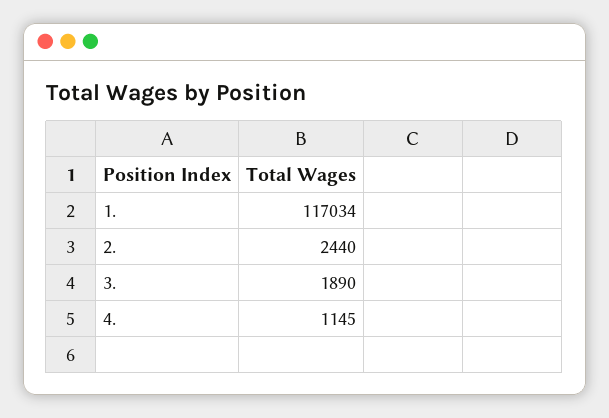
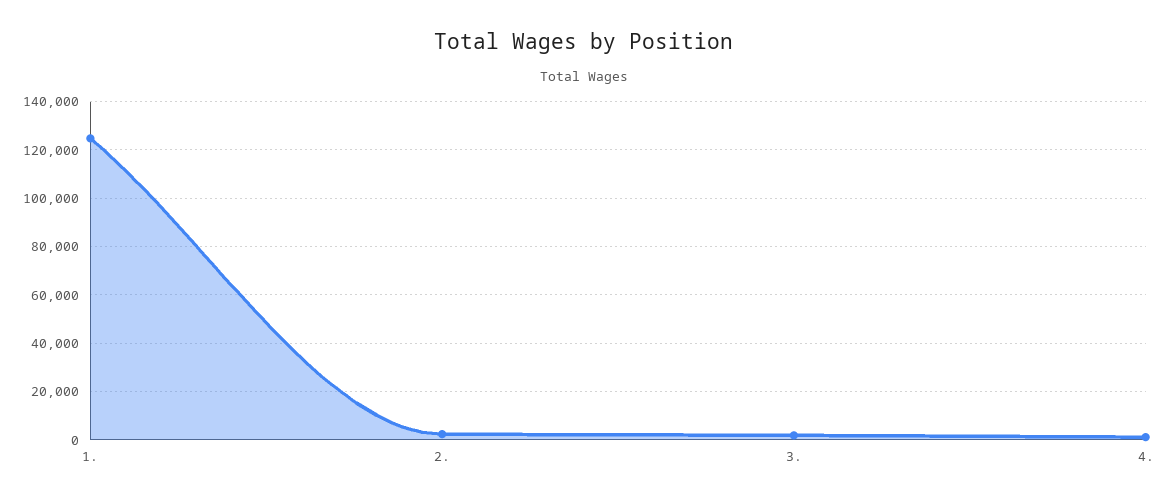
1.: 117034 -> 125000

